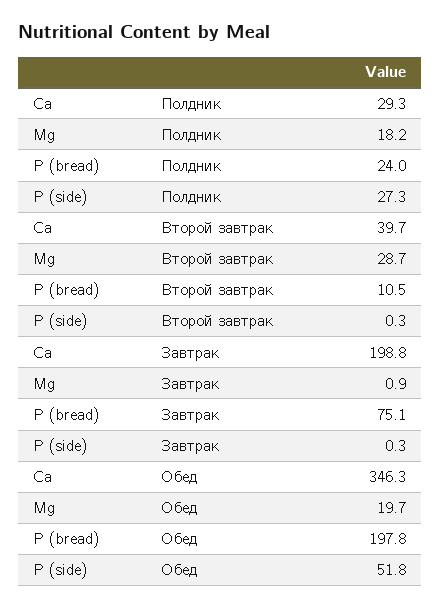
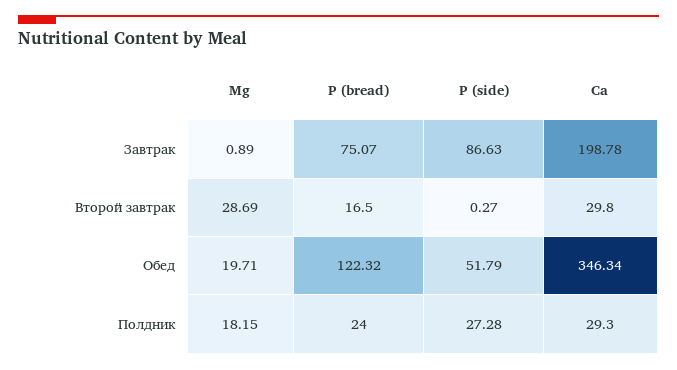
Ca, Второй завтрак: 39.7 -> 29.8
P (bread), Второй завтрак: 10.5 -> 16.5
P (side), Завтрак: 0.3 -> 86.63
P (bread), Обед: 197.8 -> 122.32

